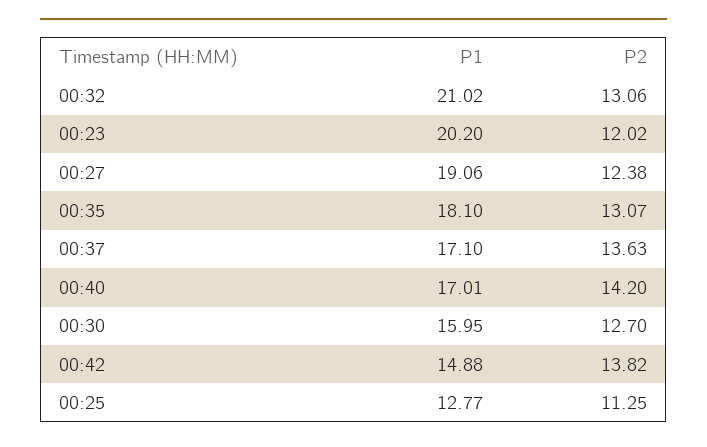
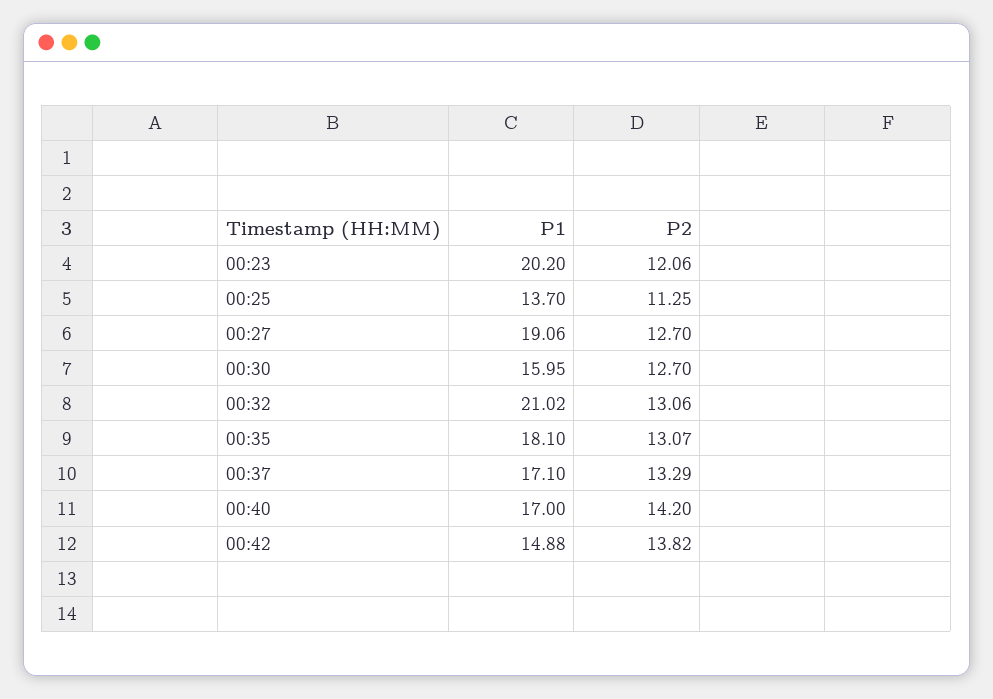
P2, 00:23: 12.02 -> 12.06
P2, 00:27: 12.38 -> 12.7
P2, 00:37: 13.63 -> 13.29
P1, 00:40: 17.01 -> 17
P1, 00:25: 12.77 -> 13.7

